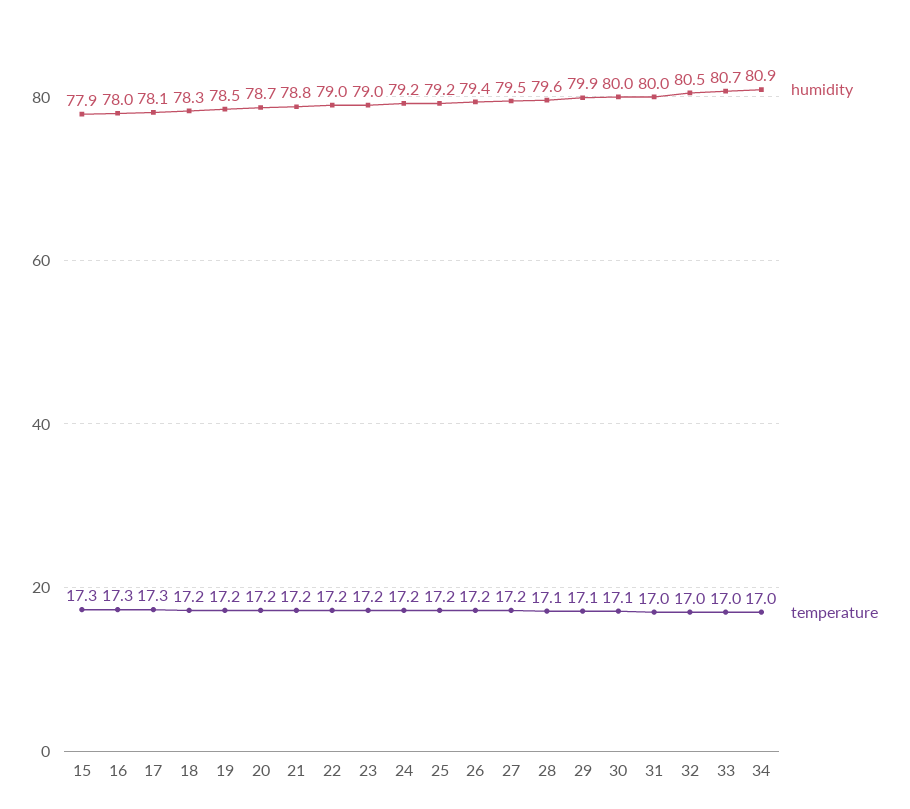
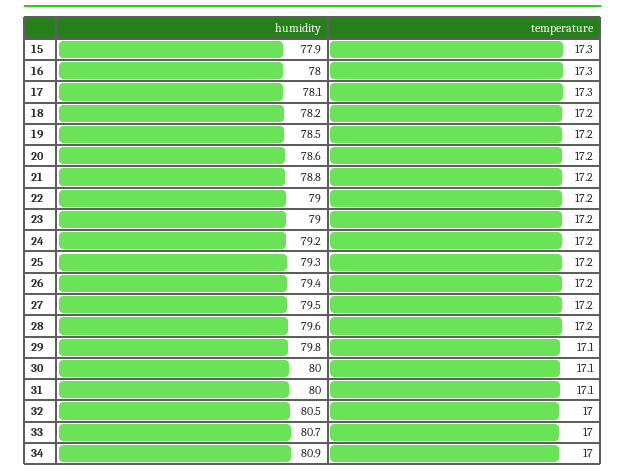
humidity, 18: 78.3 -> 78.2
humidity, 20: 78.7 -> 78.6
humidity, 25: 79.2 -> 79.3
temperature, 28: 17.1 -> 17.2
humidity, 29: 79.9 -> 79.8
temperature, 31: 17 -> 17.1

